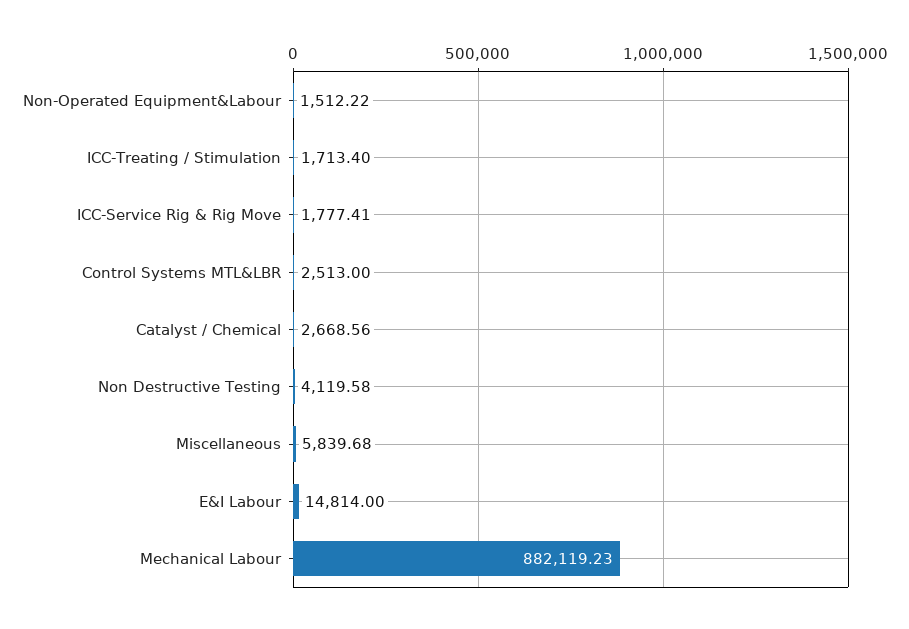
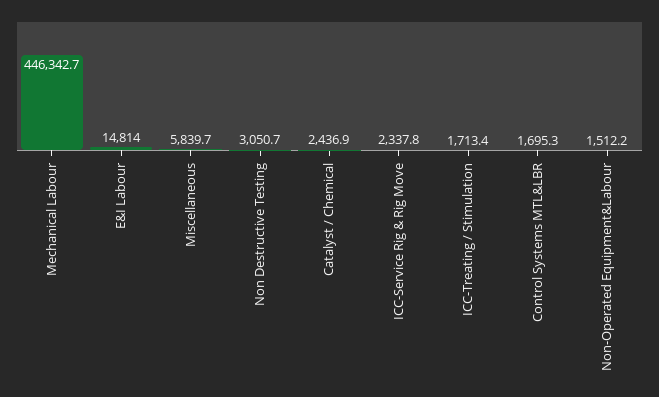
ICC-Service Rig & Rig Move: 1777.41 -> 2337.8
Control Systems MTL&LBR: 2513 -> 1695.3
Catalyst / Chemical: 2668.56 -> 2436.9
Non Destructive Testing: 4119.58 -> 3050.7
Mechanical Labour: 882119.23 -> 446342.7

